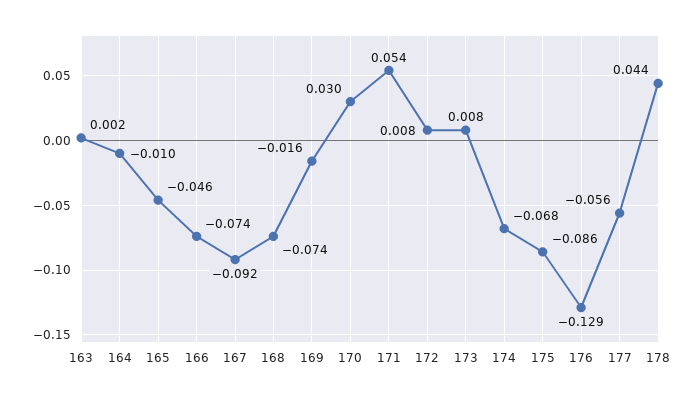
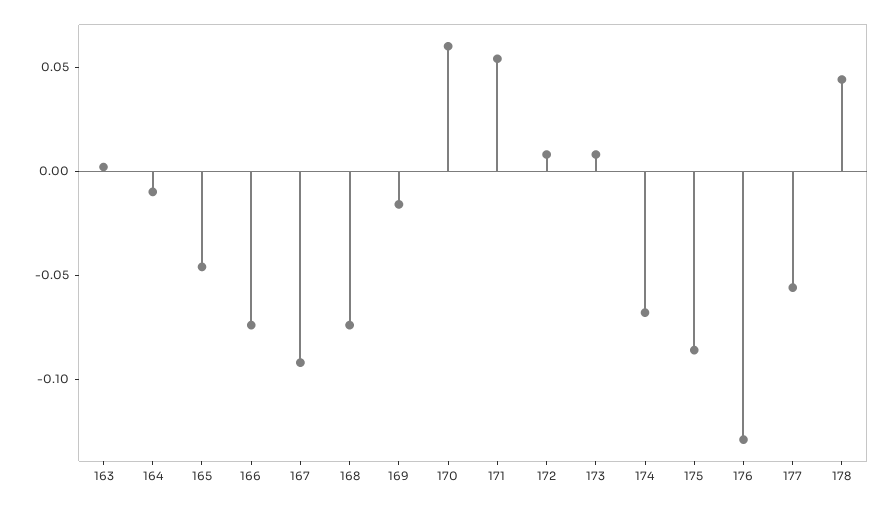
170: 0.03 -> 0.06

